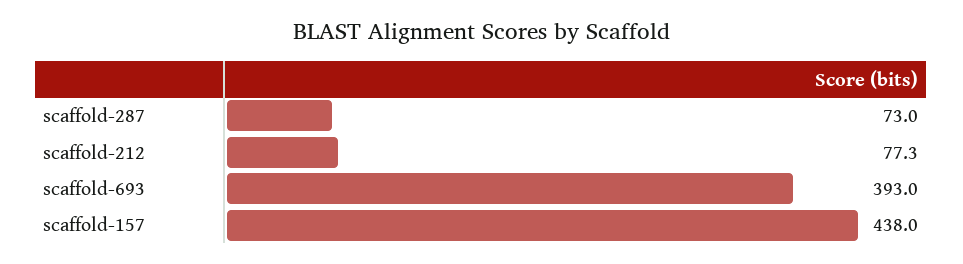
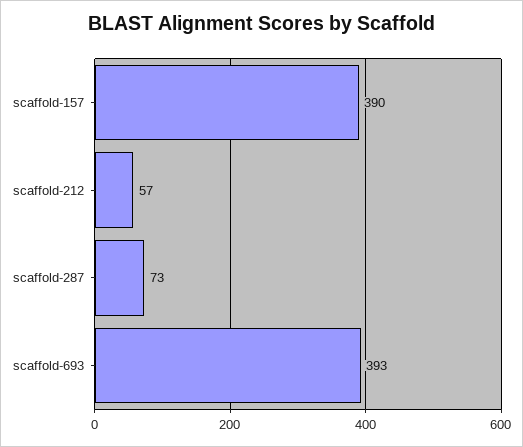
scaffold-212: 77.3 -> 57
scaffold-157: 438 -> 390

